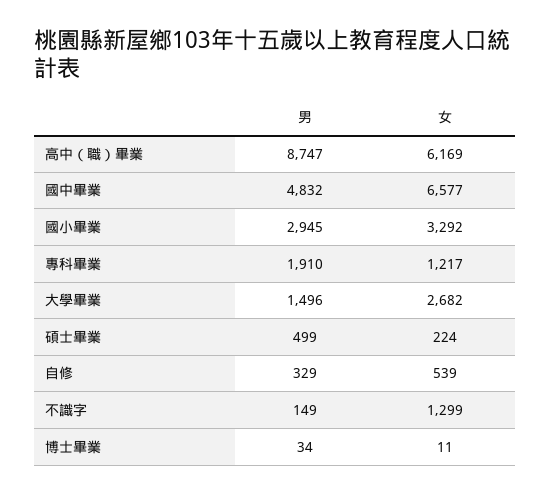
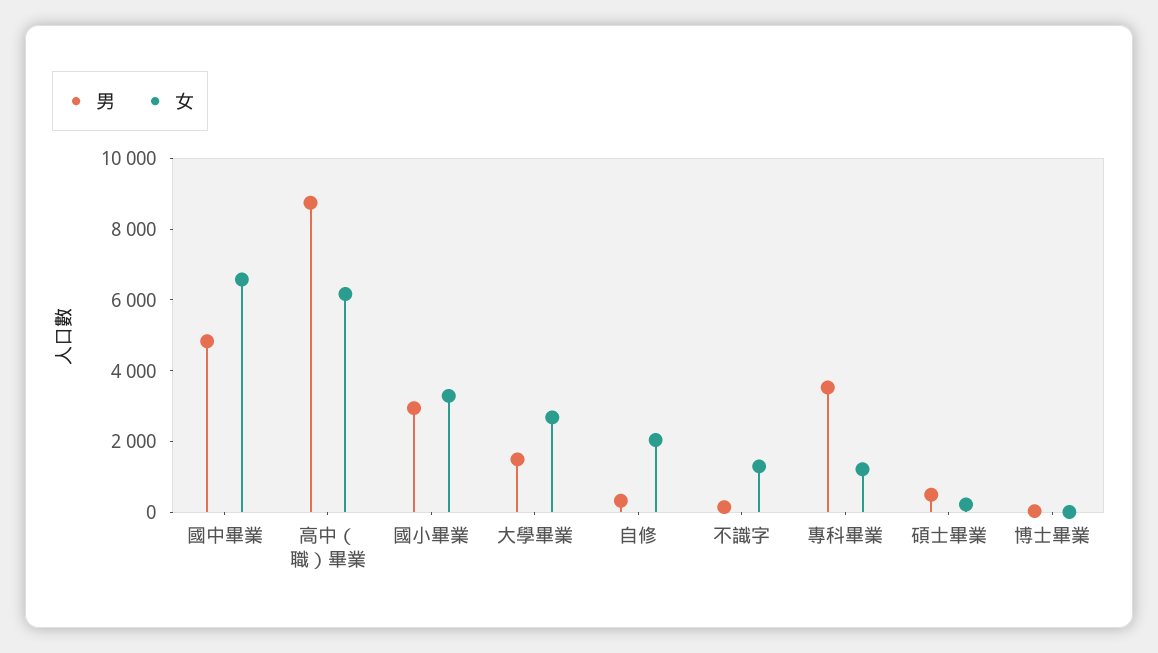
男, 專科畢業: 1910 -> 3500
女, 自修: 539 -> 2000

